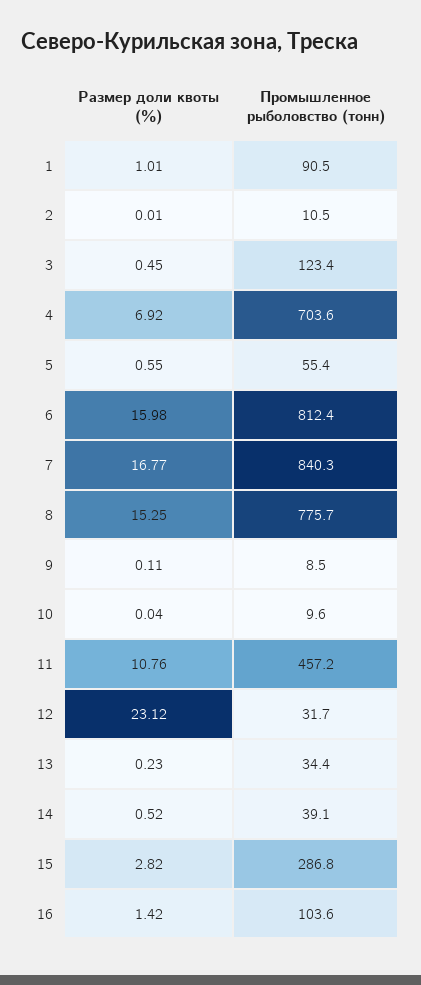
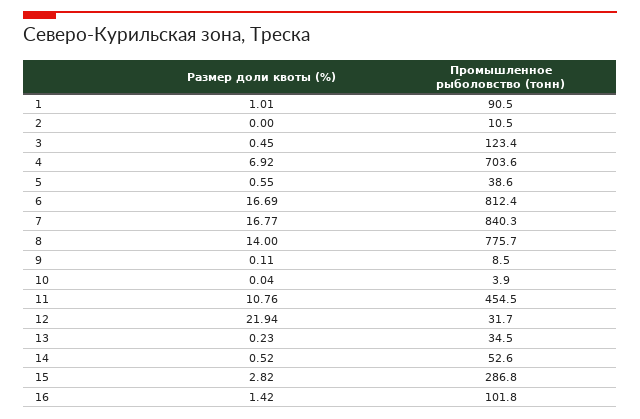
Размер доли квоты (%), 2: 0.01 -> 0
Промышленное рыболовство (тонн), 5: 55.4 -> 38.6
Размер доли квоты (%), 6: 15.98 -> 16.69
Размер доли квоты (%), 8: 15.25 -> 14
Промышленное рыболовство (тонн), 10: 9.6 -> 3.9
Промышленное рыболовство (тонн), 11: 457.2 -> 454.5
Размер доли квоты (%), 12: 23.12 -> 21.94
Промышленное рыболовство (тонн), 13: 34.4 -> 34.5
Промышленное рыболовство (тонн), 14: 39.1 -> 52.6
Промышленное рыболовство (тонн), 16: 103.6 -> 101.8

